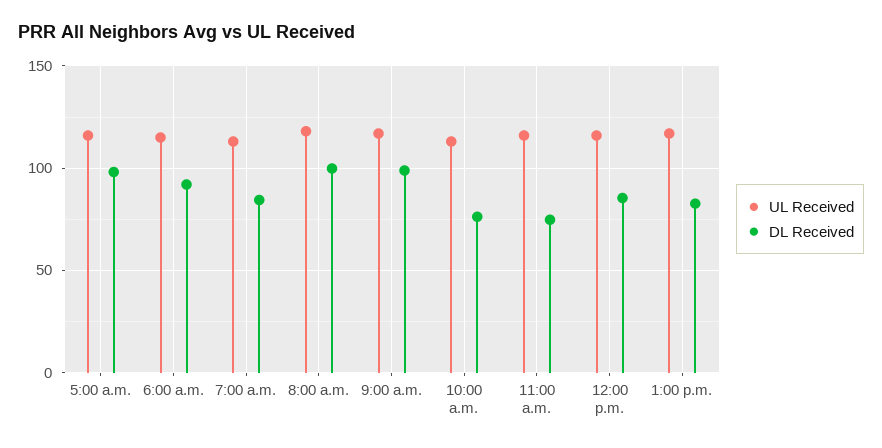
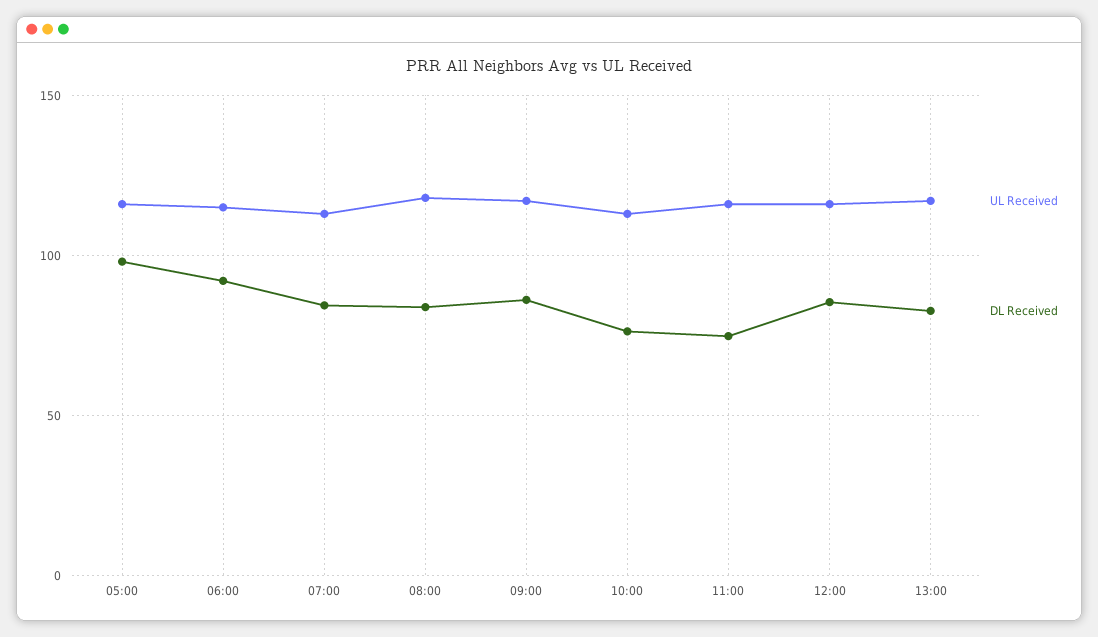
DL Received, 8:00 a.m.: 100 -> 85
DL Received, 9:00 a.m.: 100 -> 85

